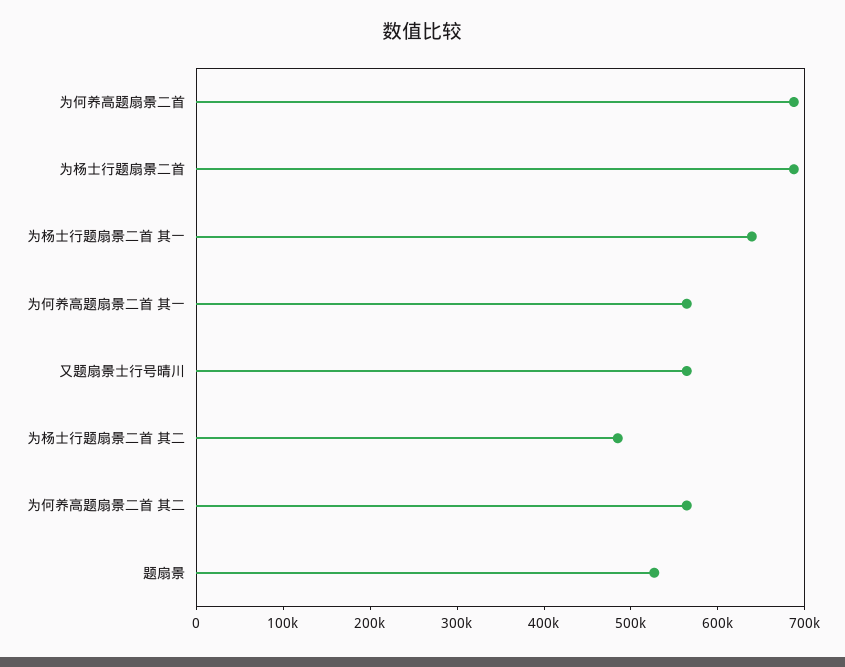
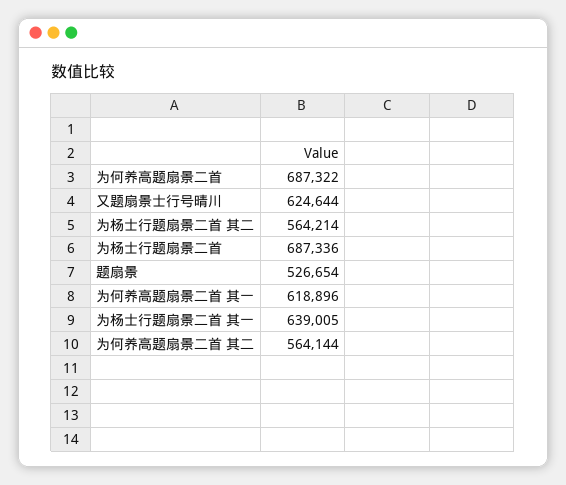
为何养高题扇景二首 其一: 560000 -> 618896
又题扇景士行号晴川: 560000 -> 624644
为杨士行题扇景二首 其二: 480000 -> 564214

